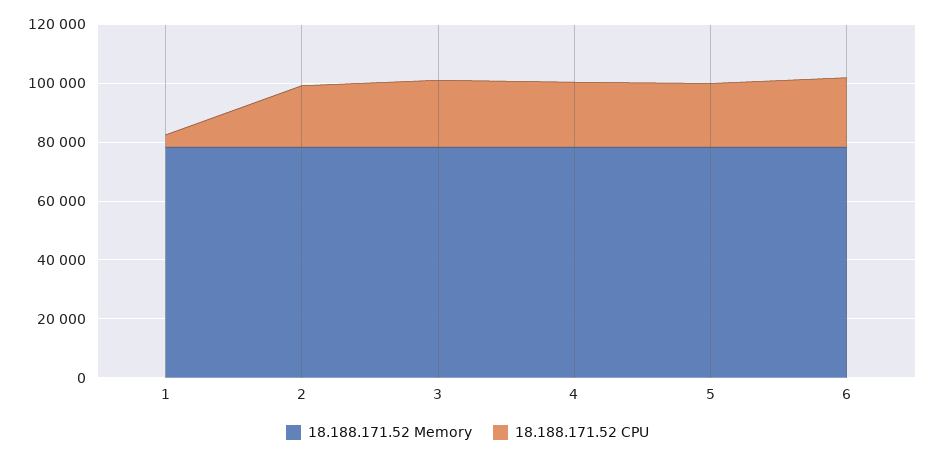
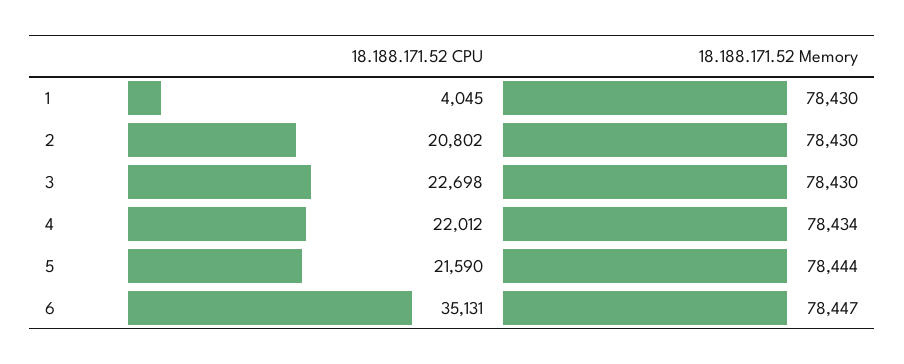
18.188.171.52 CPU, 6: 25000 -> 35131

